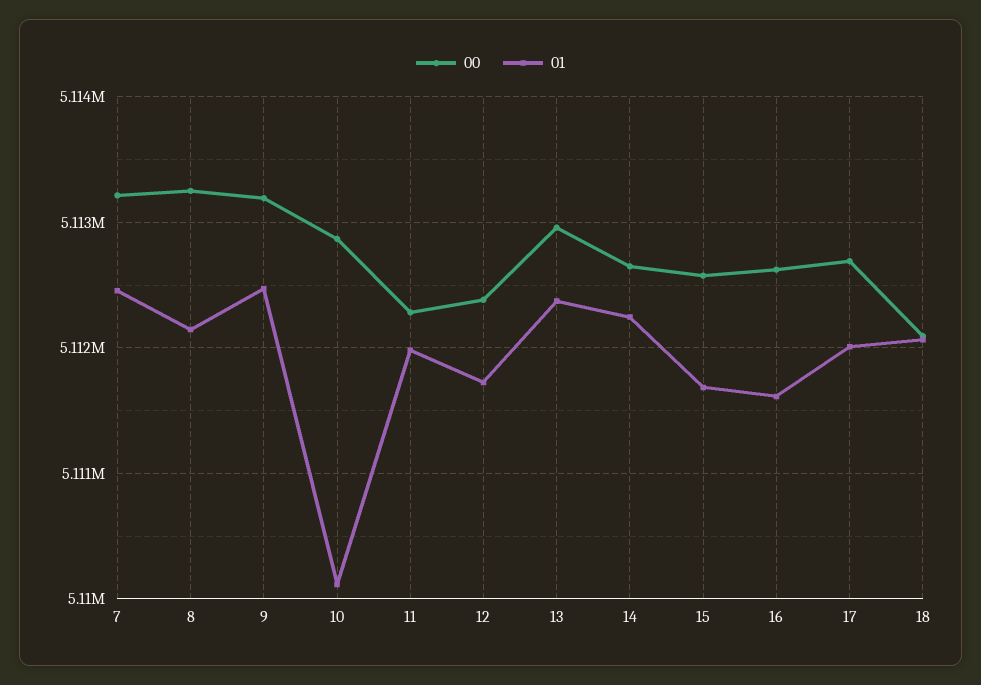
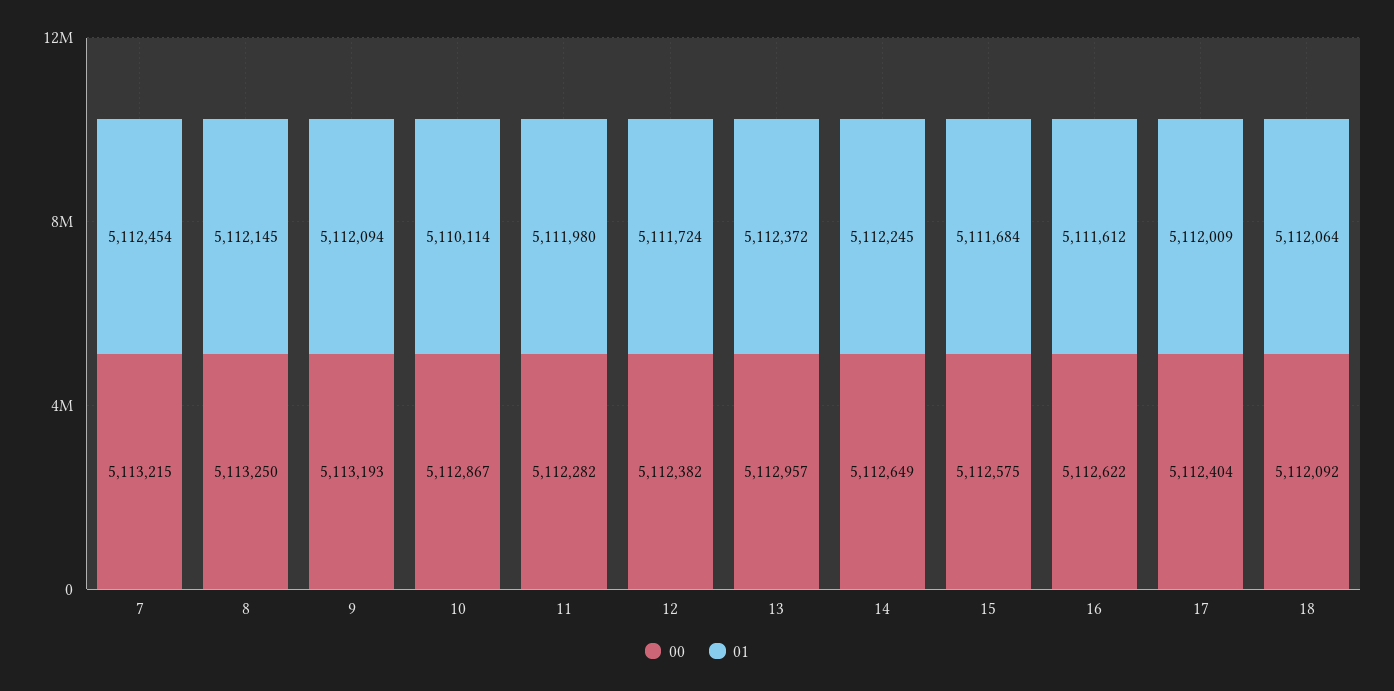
01, 9: 5112500 -> 5112094
00, 17: 5112700 -> 5112404

